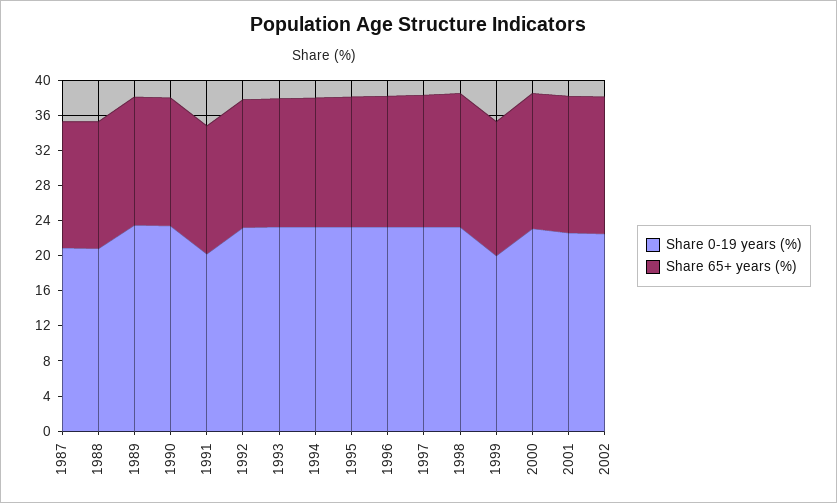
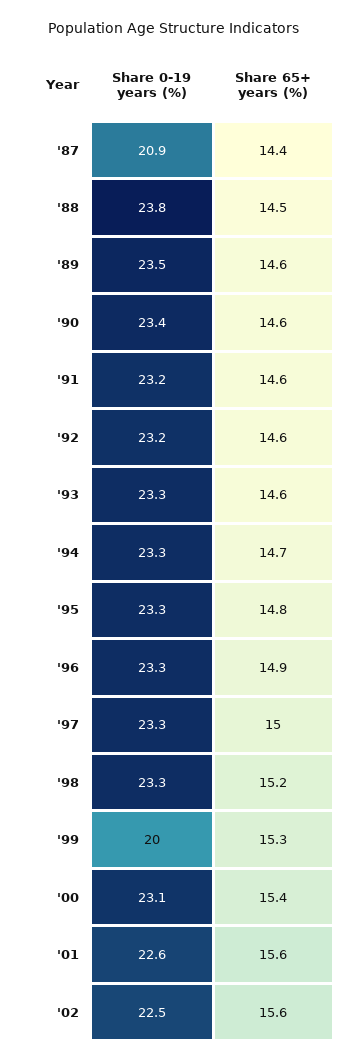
Share 0-19 years (%), 1988: 21 -> 23.8
Share 0-19 years (%), 1991: 20 -> 23.2

